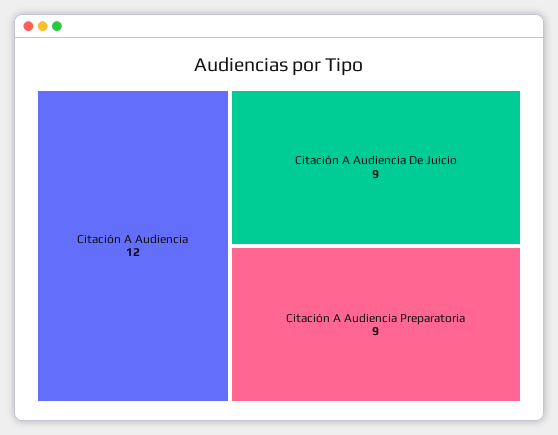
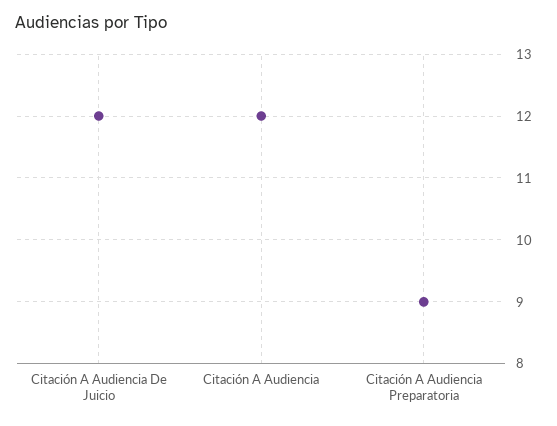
Citación A Audiencia De Juicio: 9 -> 12

